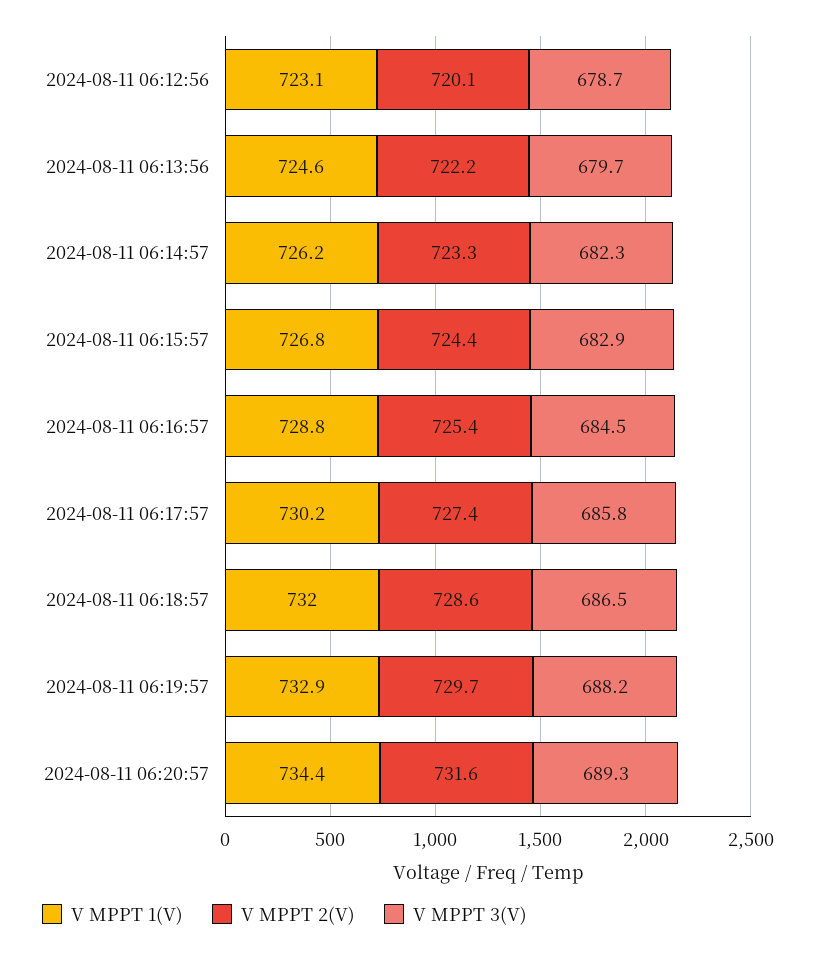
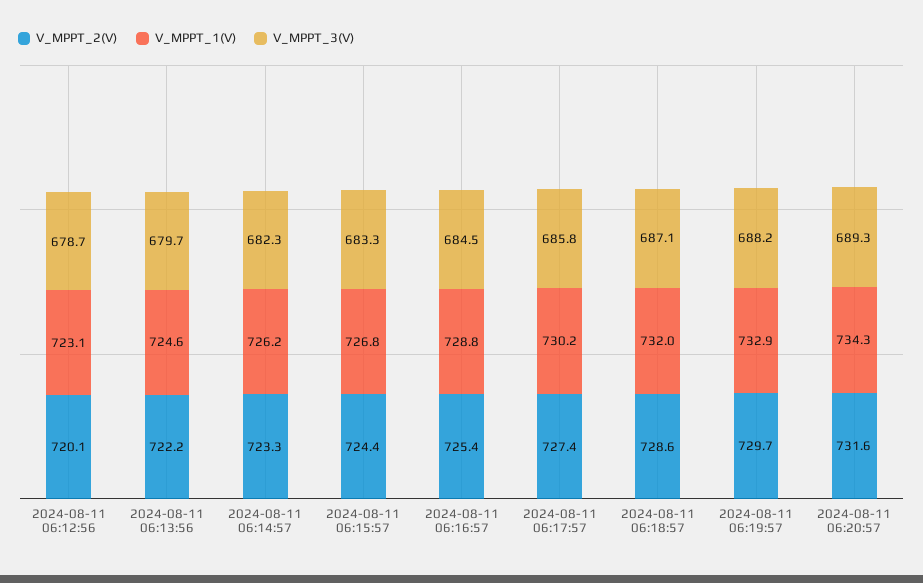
V MPPT 3(V), 2024-08-11 06:15:57: 682.9 -> 683.3
V MPPT 3(V), 2024-08-11 06:18:57: 686.5 -> 687.1
V MPPT 1(V), 2024-08-11 06:20:57: 734.4 -> 734.3

